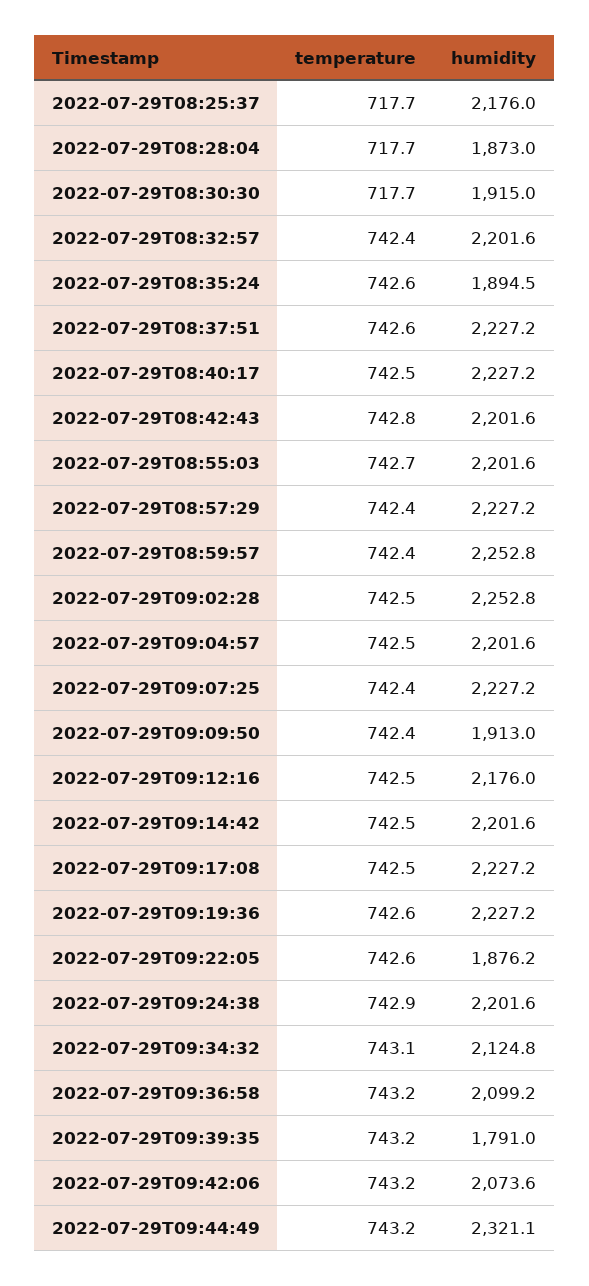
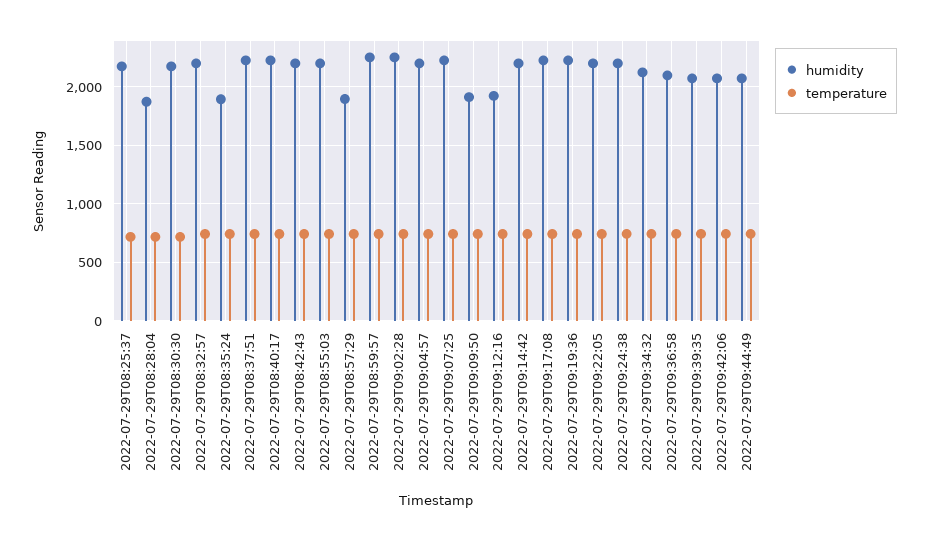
humidity, 2022-07-29T08:30:30: 1915 -> 2200
humidity, 2022-07-29T08:57:29: 2227.2 -> 1900
humidity, 2022-07-29T09:12:16: 2176 -> 1900
humidity, 2022-07-29T09:22:05: 1876.2 -> 2200
humidity, 2022-07-29T09:39:35: 1791 -> 2100
humidity, 2022-07-29T09:44:49: 2321.1 -> 2100

